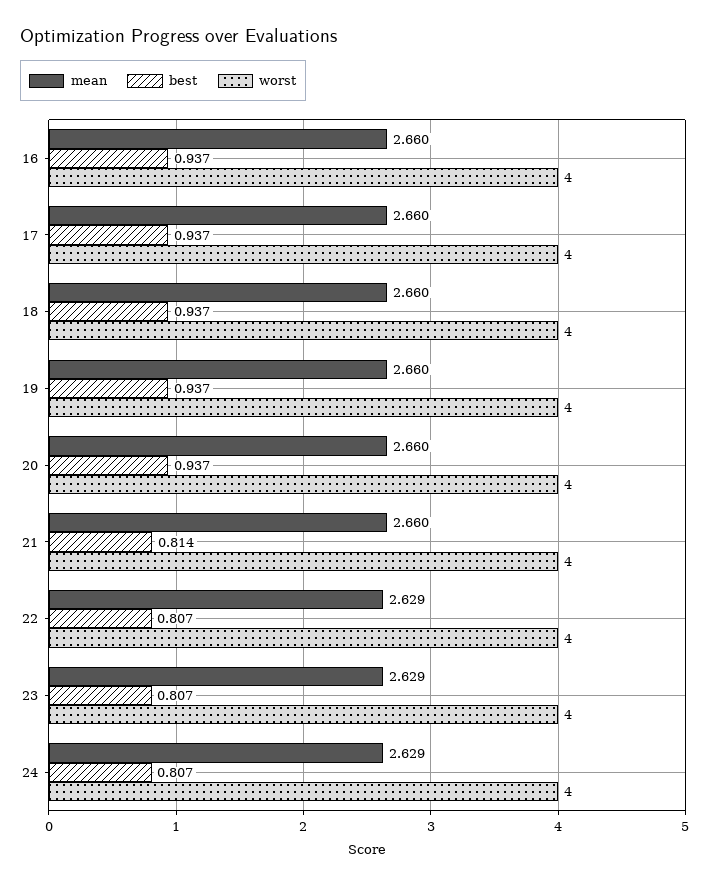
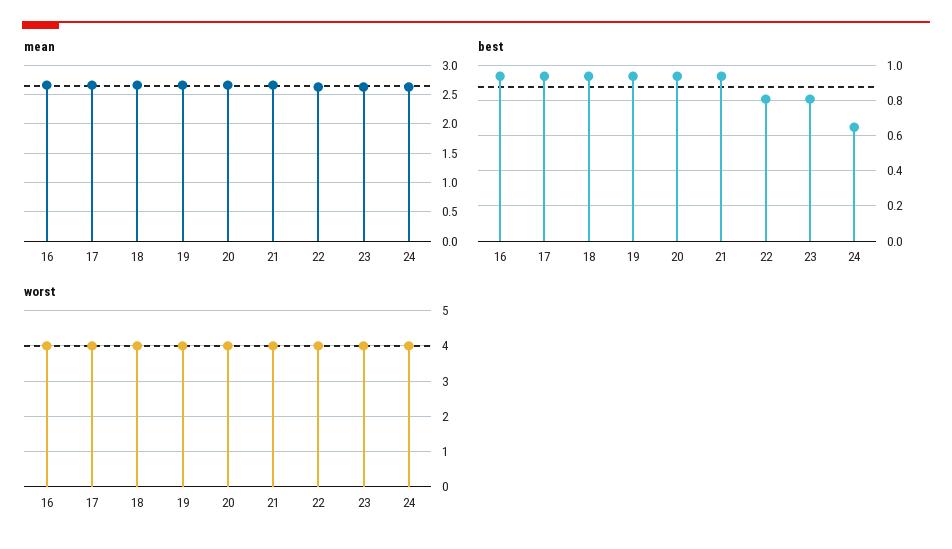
best, 21: 0.814 -> 0.95
best, 24: 0.807 -> 0.65

